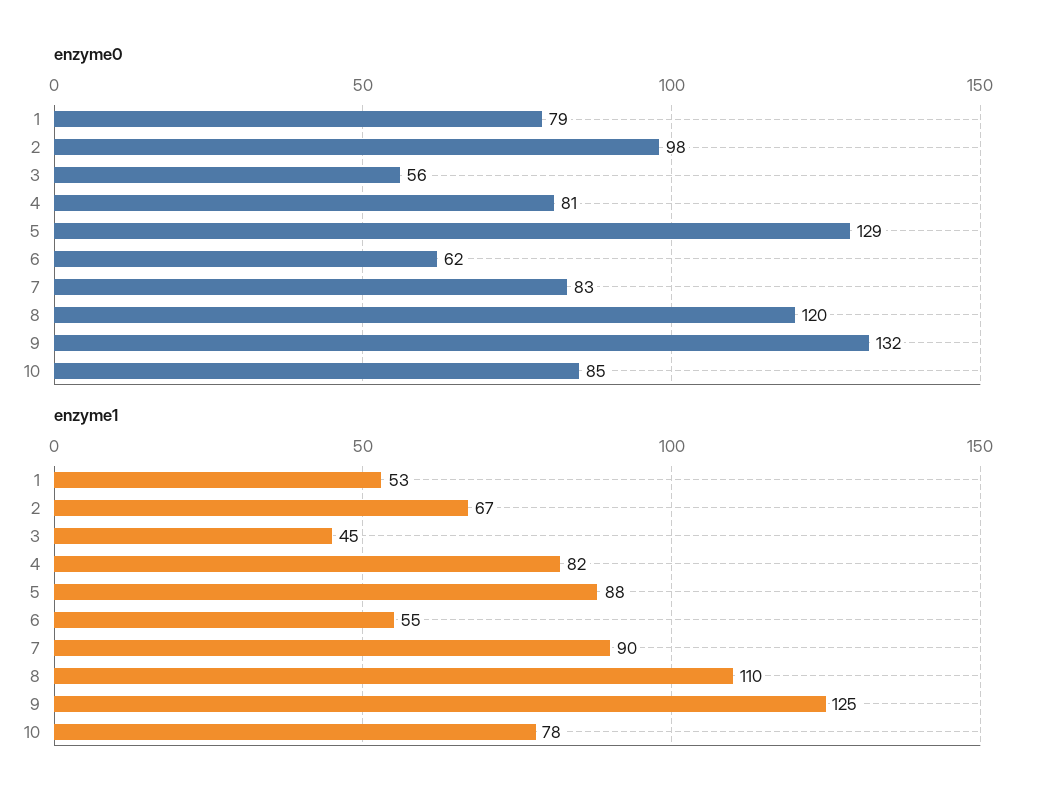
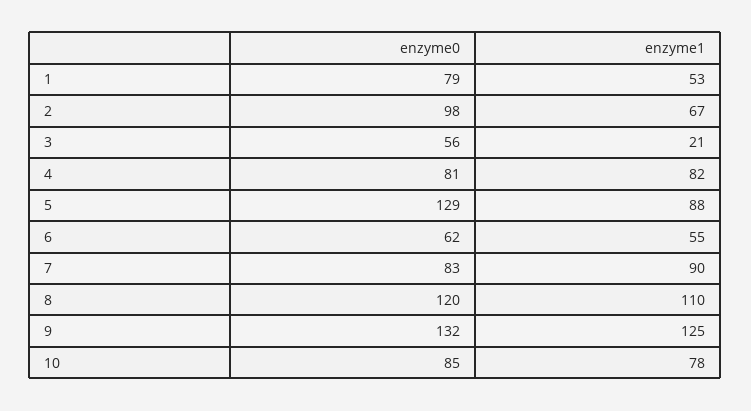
enzyme1, 3: 45 -> 21

